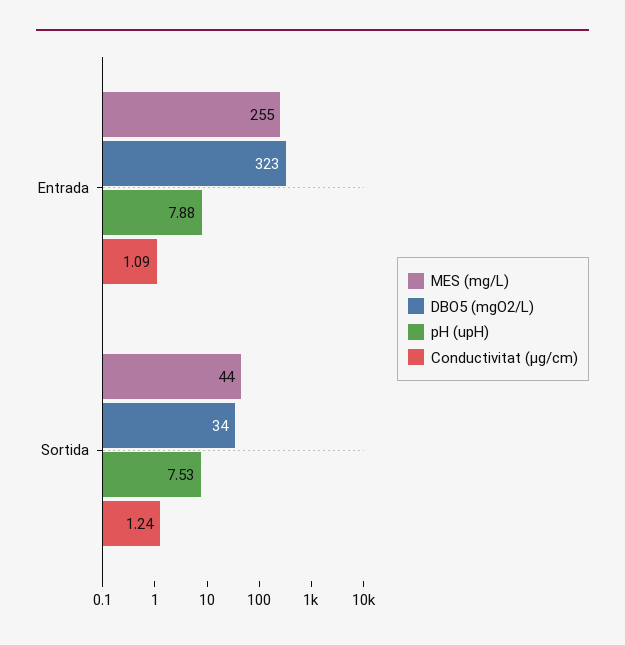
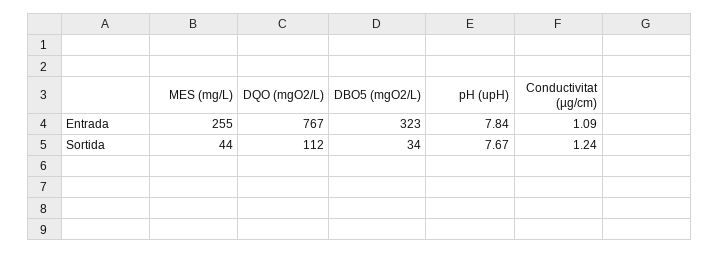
pH (upH), Entrada: 7.88 -> 7.84
pH (upH), Sortida: 7.53 -> 7.67
DQO (mgO2/L), Entrada: none -> 767
DQO (mgO2/L), Sortida: none -> 112

